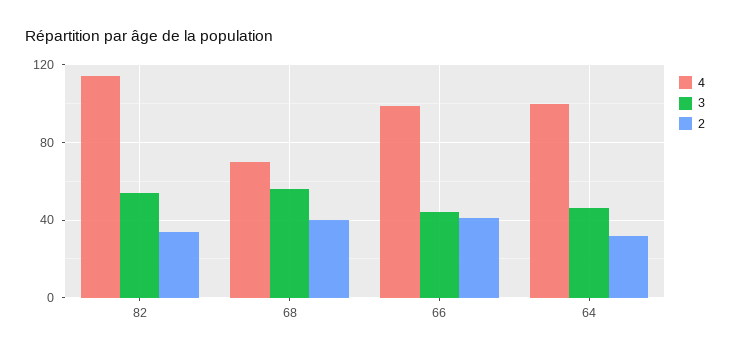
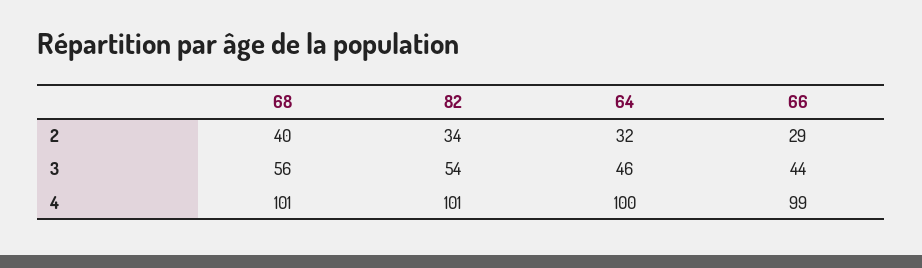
4, 82: 115 -> 101
4, 68: 70 -> 101
2, 66: 40 -> 29

